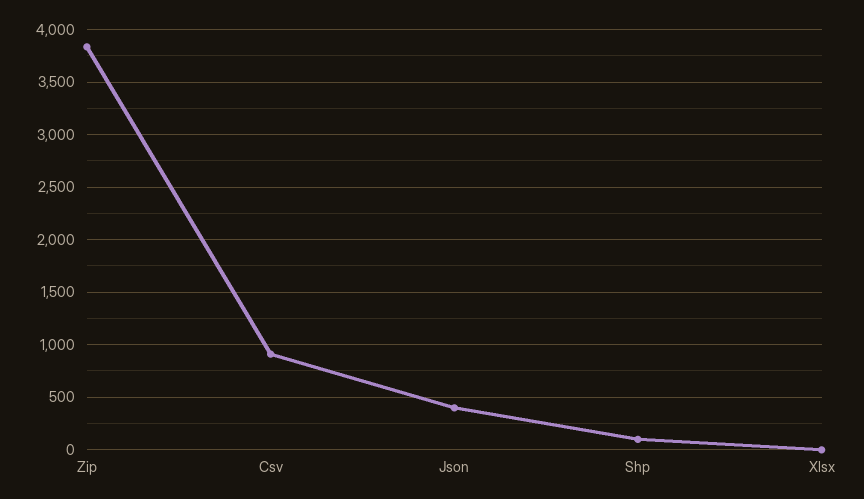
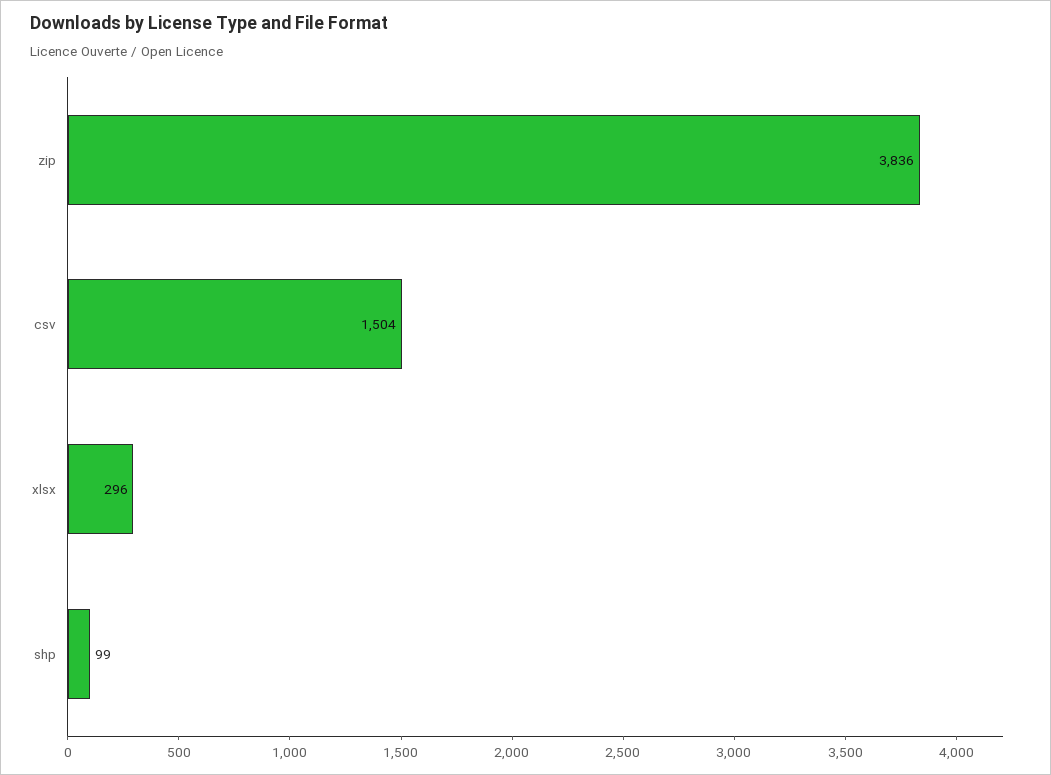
Csv: 900 -> 1504
Json: 400 -> none
Xlsx: 0 -> 296

